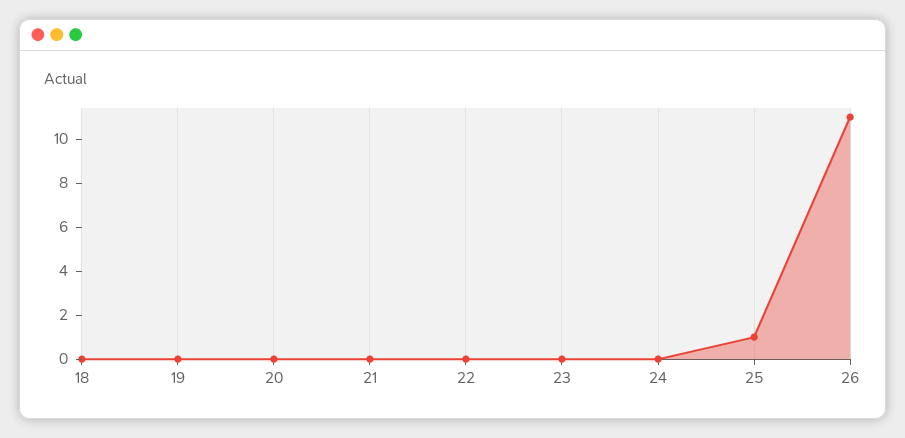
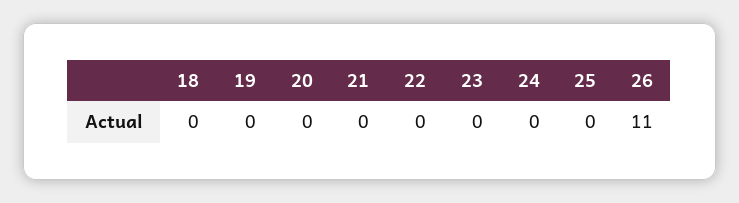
25: 1 -> 0

